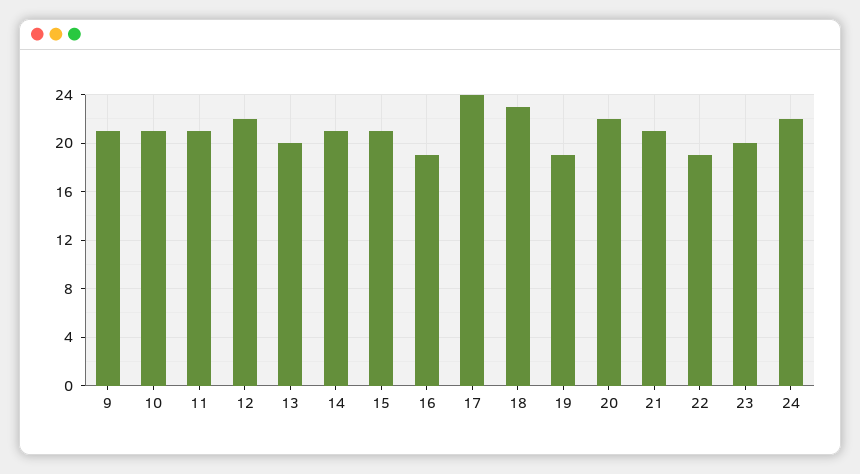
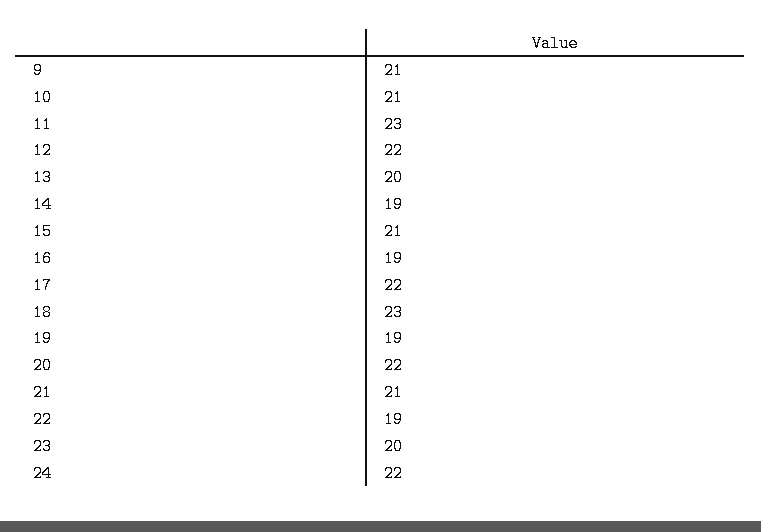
11: 21 -> 23
14: 21 -> 19
17: 24 -> 22

